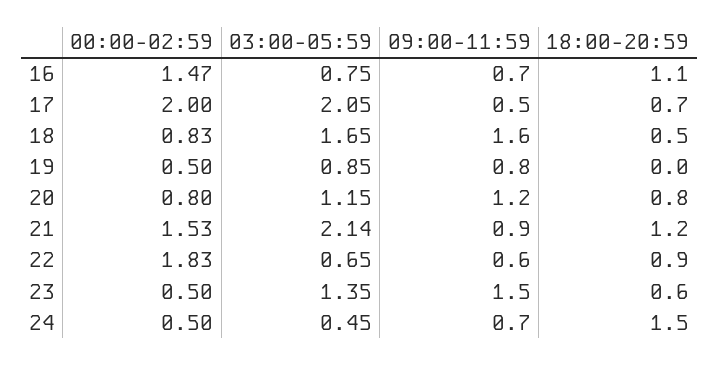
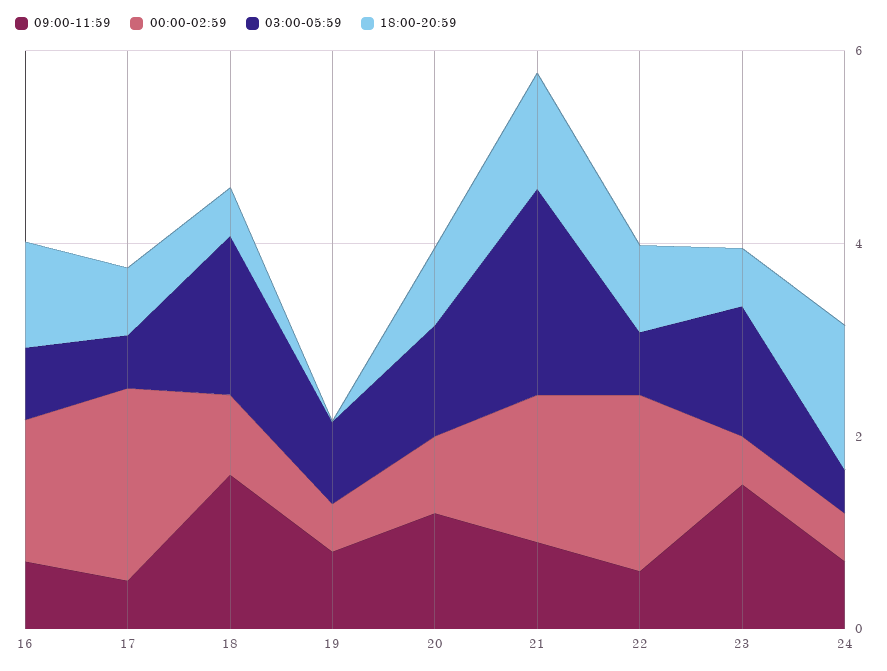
03:00-05:59, 17: 2.05 -> 0.5

